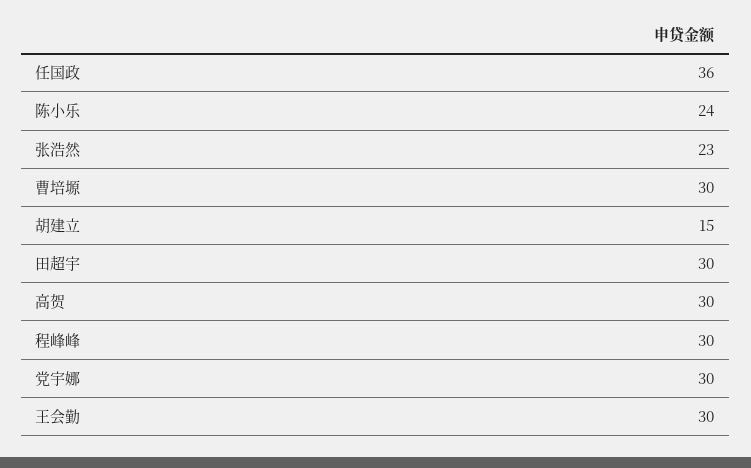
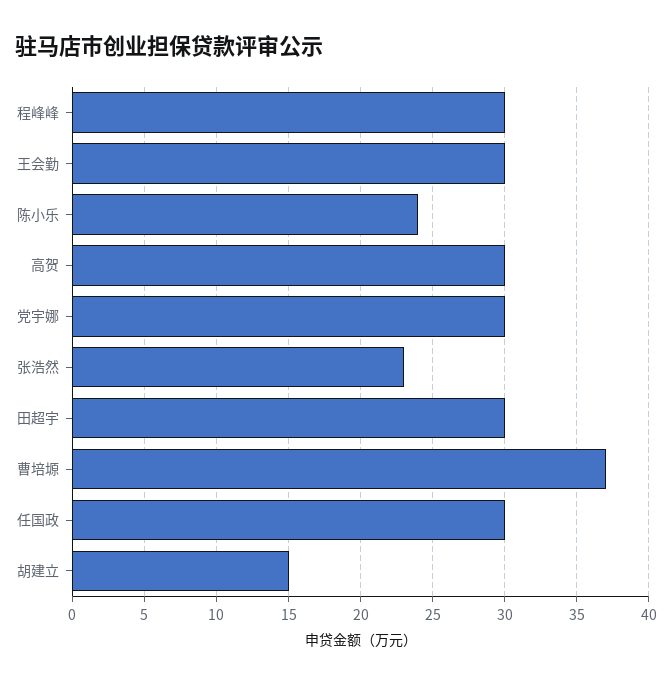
任国政: 36 -> 30
曹培塬: 30 -> 37

